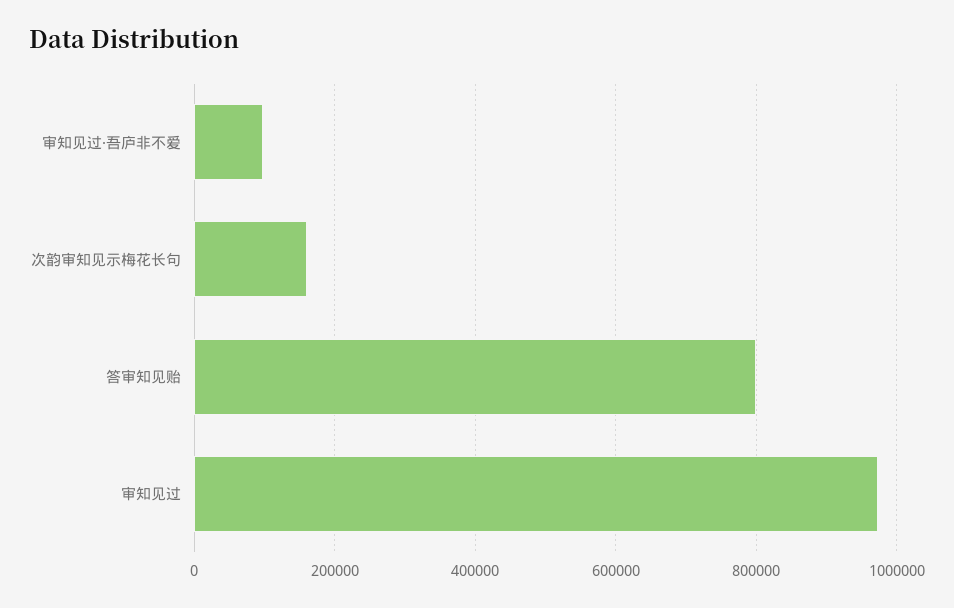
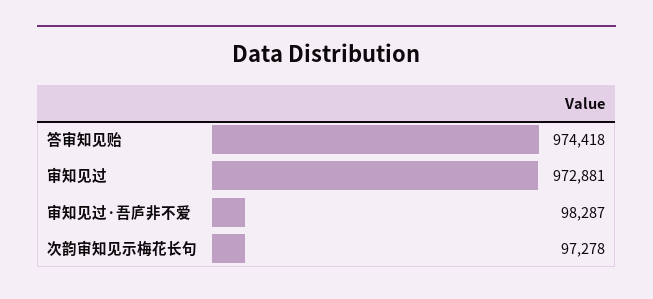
次韵审知见示梅花长句: 160000 -> 97278
答审知见贻: 800000 -> 974418

